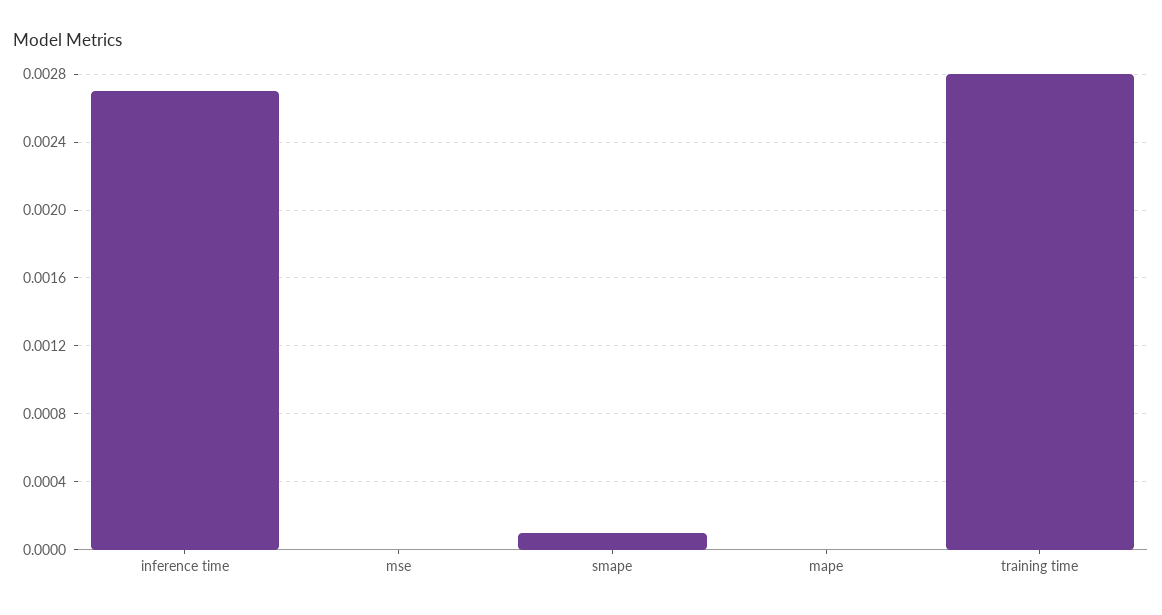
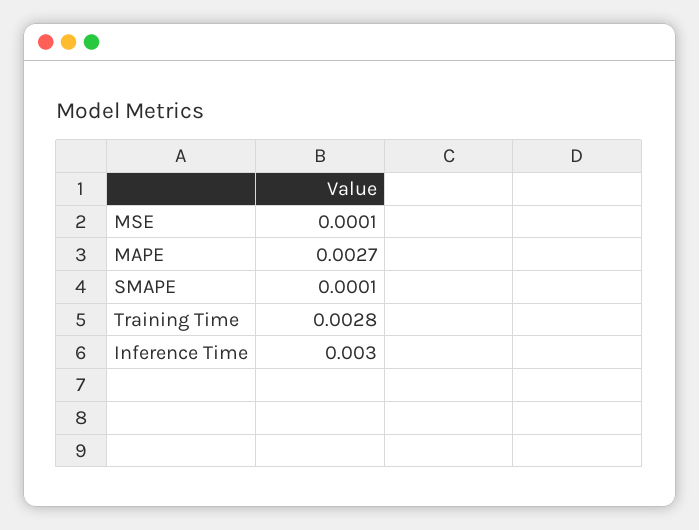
inference time: 0.0027 -> 0.003
mse: 0 -> 0.0001
mape: 0 -> 0.0027

